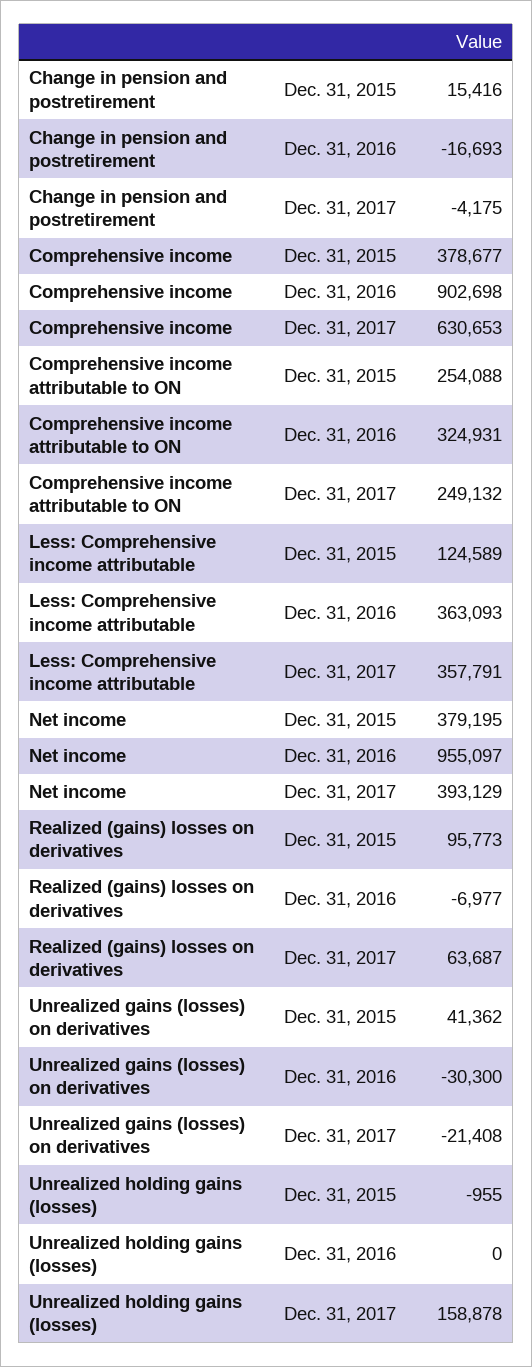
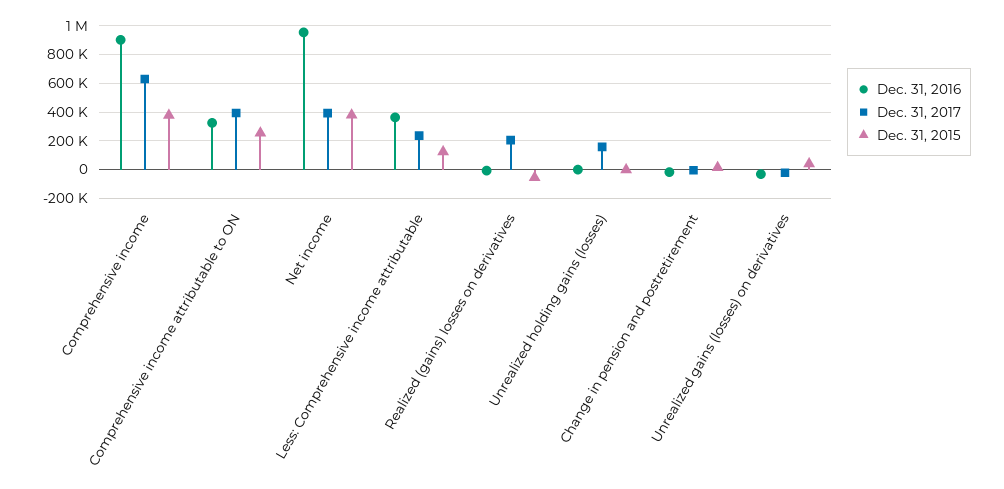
Dec. 31, 2017, Comprehensive income attributable to ON: 249132 -> 400000
Dec. 31, 2017, Less: Comprehensive income attributable: 357791 -> 250000
Dec. 31, 2015, Realized (gains) losses on derivatives: 95773 -> -50000
Dec. 31, 2017, Realized (gains) losses on derivatives: 63687 -> 200000

